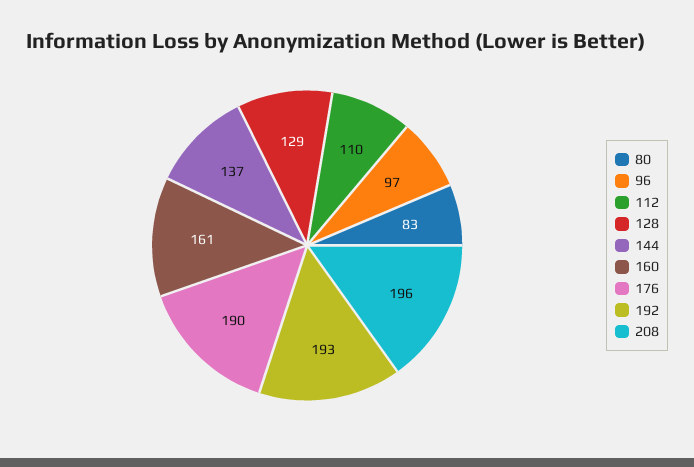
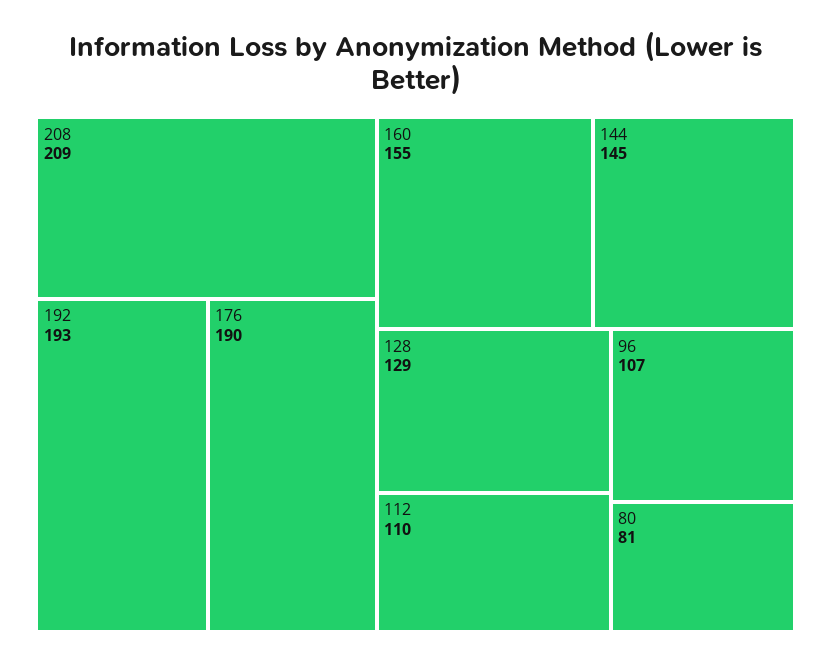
80: 83 -> 81
96: 97 -> 107
144: 137 -> 145
160: 161 -> 155
208: 196 -> 209

